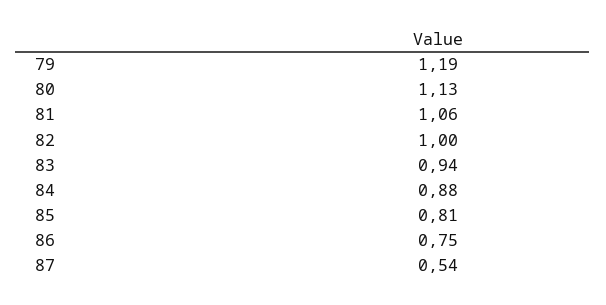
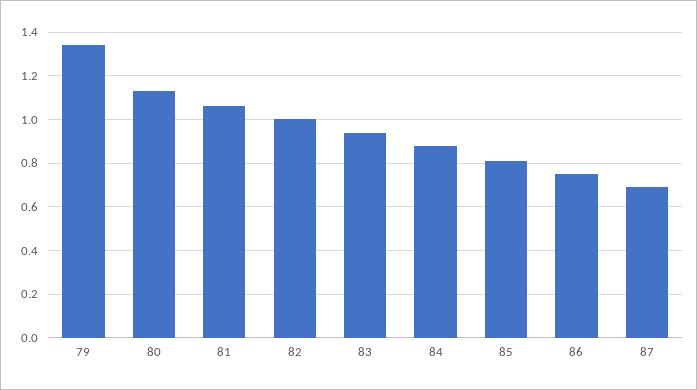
79: 1.19 -> 1.35
87: 0.54 -> 0.7

